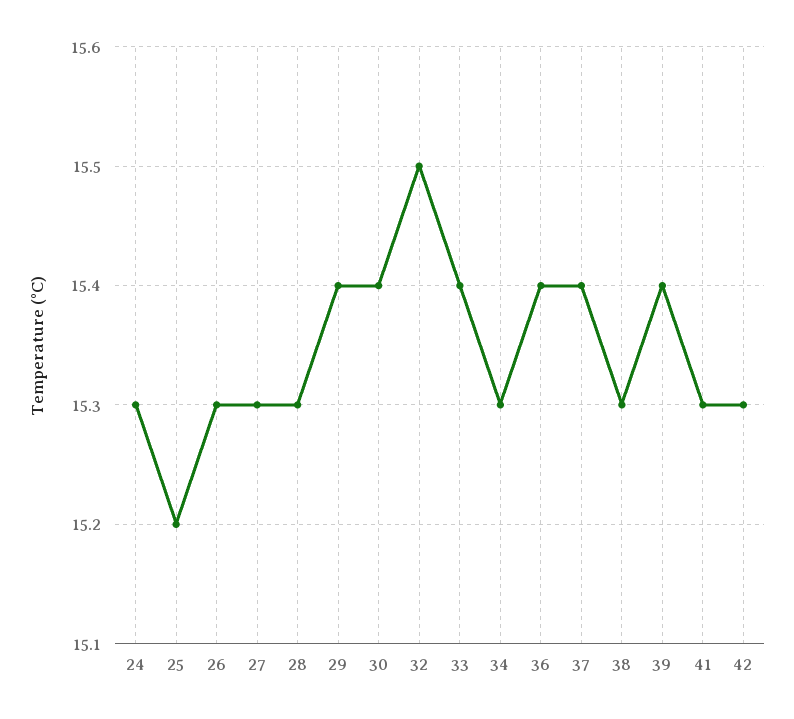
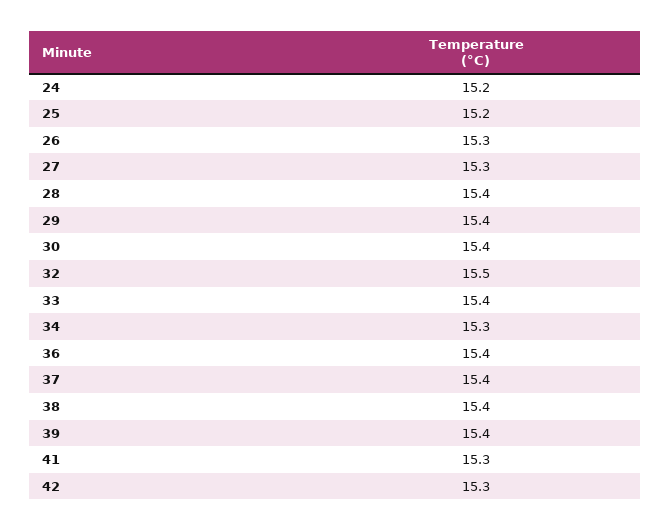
24: 15.3 -> 15.2
28: 15.3 -> 15.4
38: 15.3 -> 15.4

